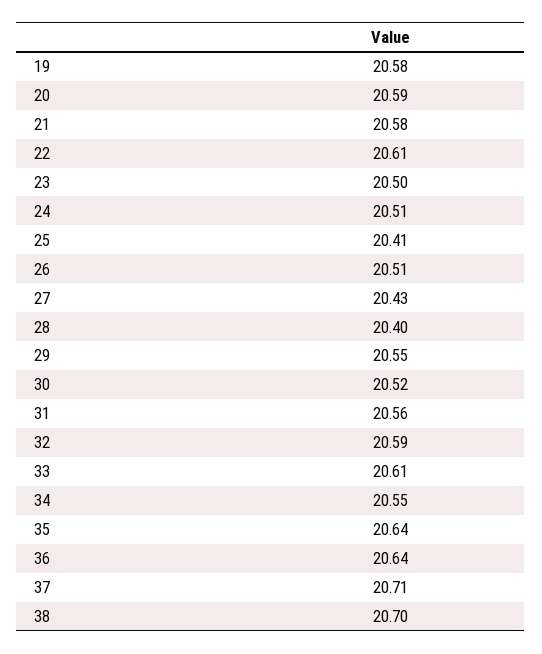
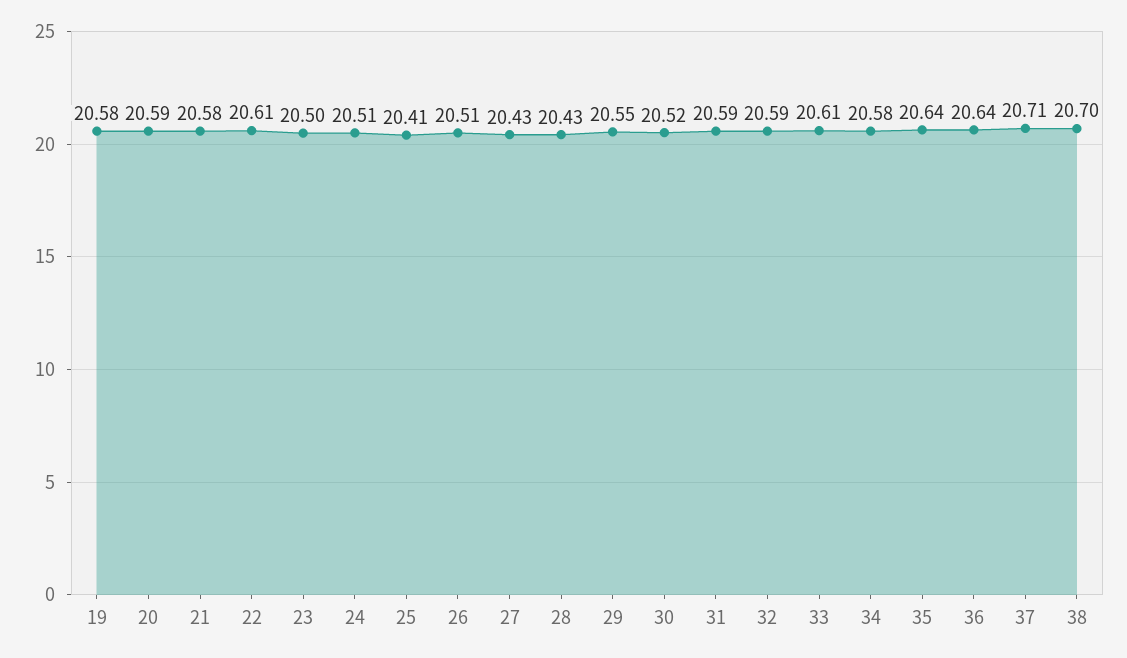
28: 20.4 -> 20.43
31: 20.56 -> 20.59
34: 20.55 -> 20.58

